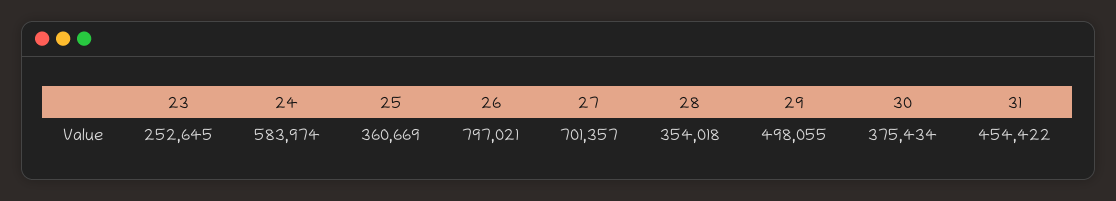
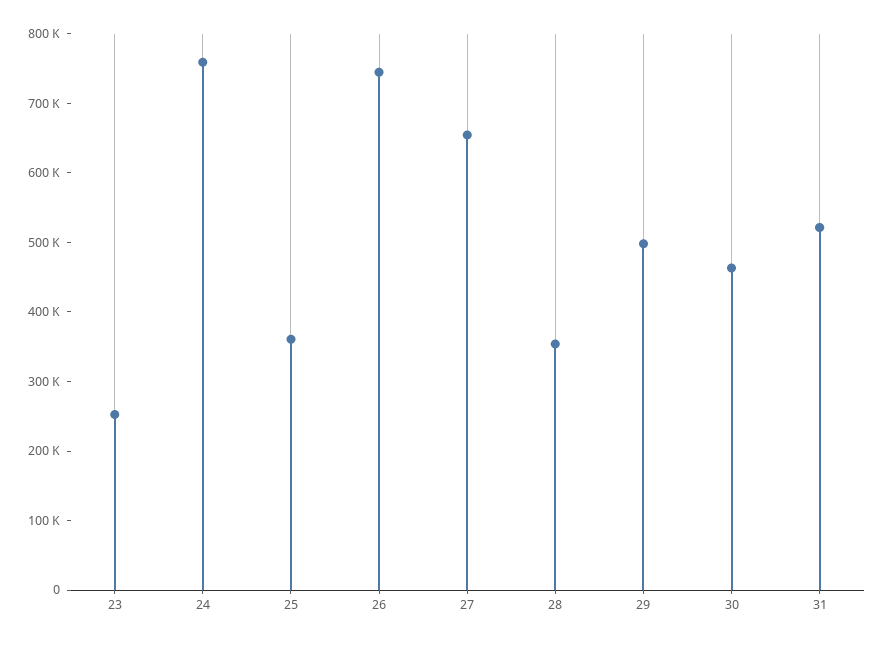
24: 583974 -> 760000
26: 797021 -> 740000
27: 701357 -> 660000
30: 375434 -> 460000
31: 454422 -> 520000

